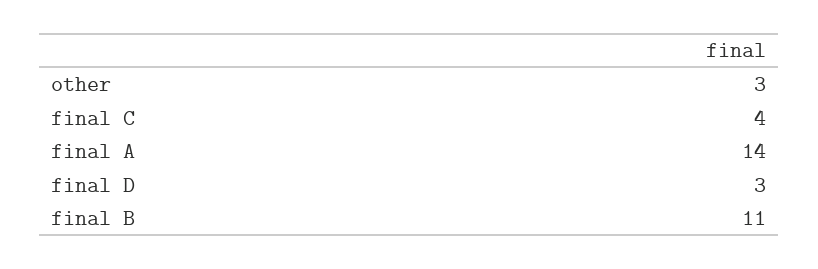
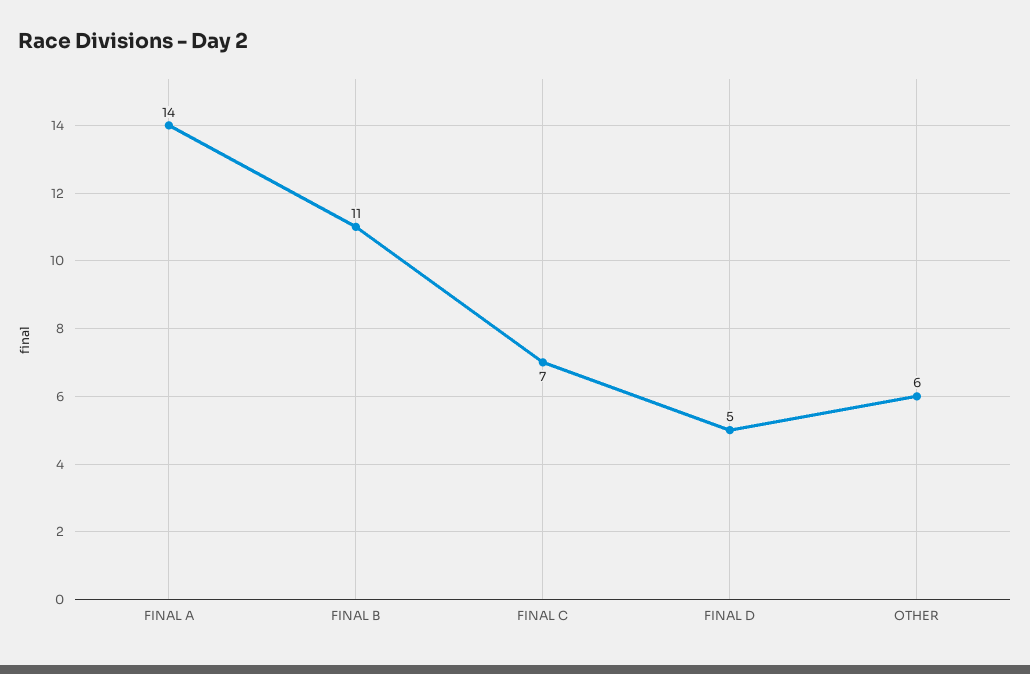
other: 3 -> 6
final C: 4 -> 7
final D: 3 -> 5

